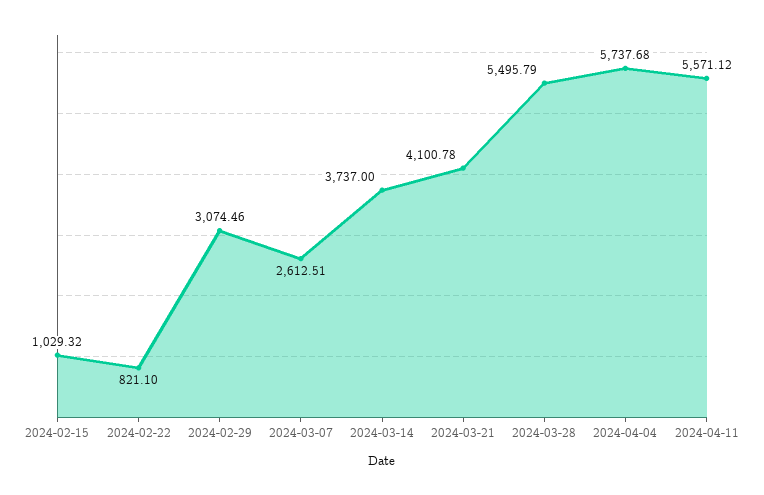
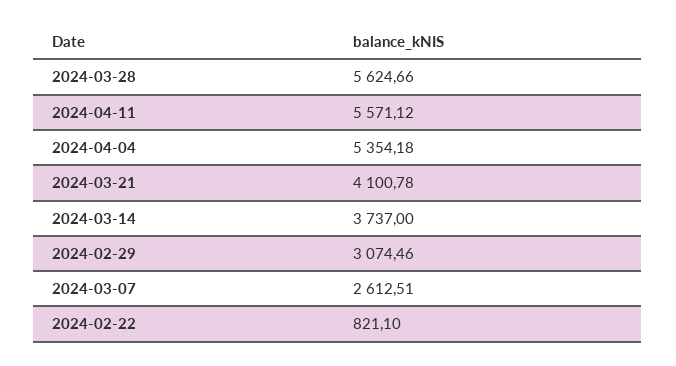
2024-02-15: 1029.32 -> none
2024-03-28: 5495.79 -> 5624.66
2024-04-04: 5737.68 -> 5354.18

